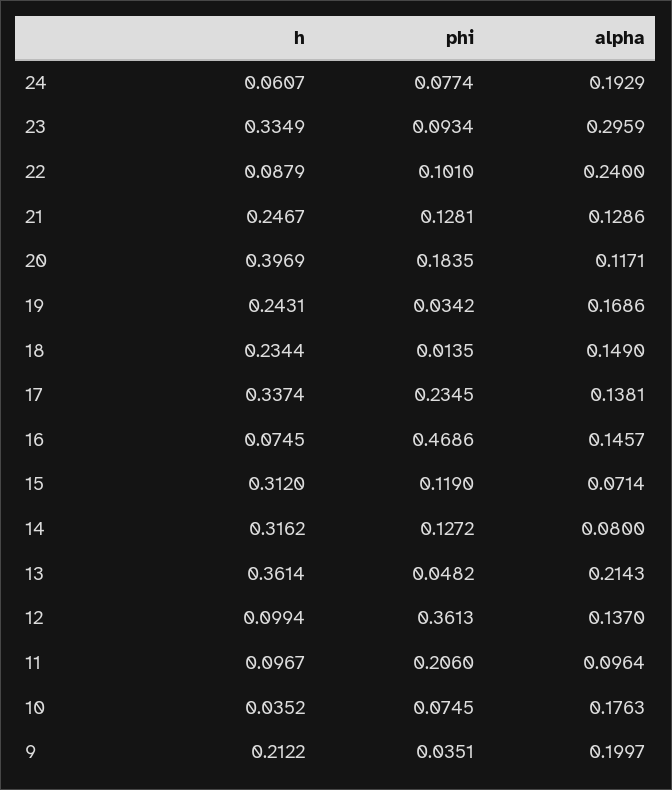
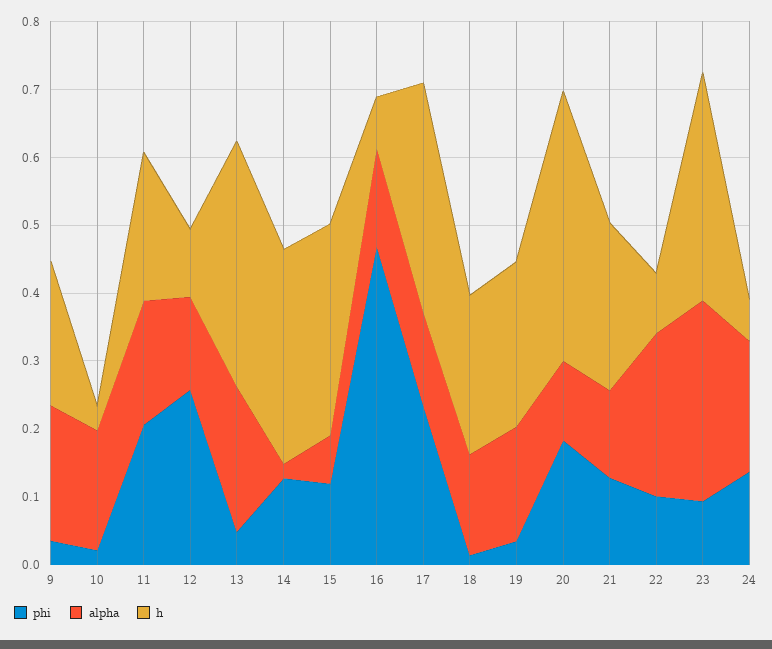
phi, 24: 0.0774 -> 0.14
alpha, 14: 0.08 -> 0.02
phi, 12: 0.3613 -> 0.26
h, 11: 0.0967 -> 0.22
alpha, 11: 0.0964 -> 0.18
phi, 10: 0.0745 -> 0.02

